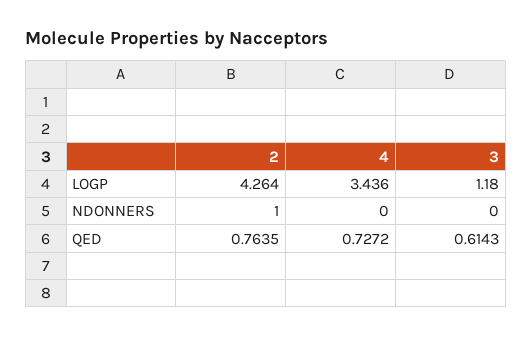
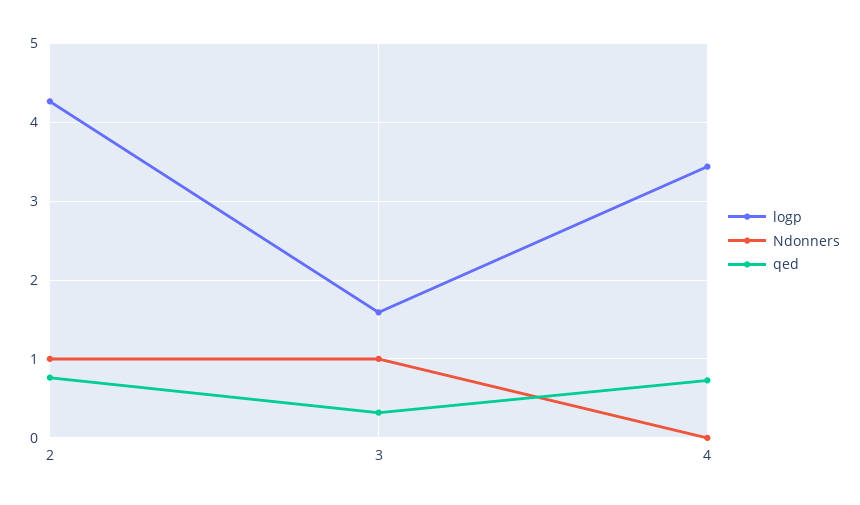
LOGP, 3: 1.18 -> 1.6
NDONNERS, 3: 0 -> 1
QED, 3: 0.6143 -> 0.3

